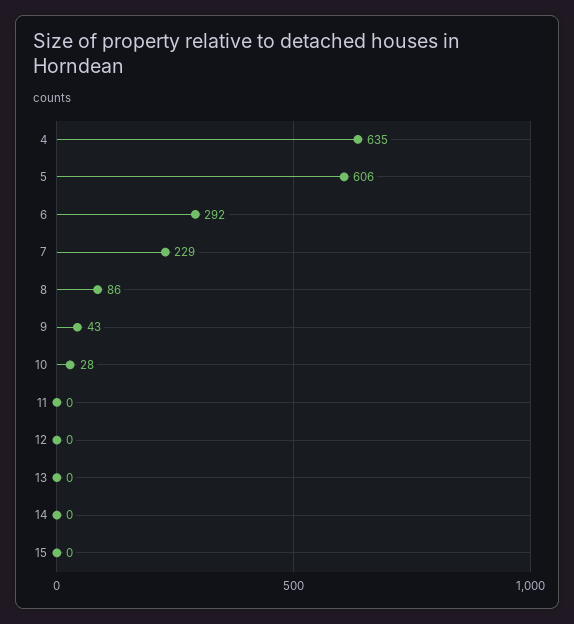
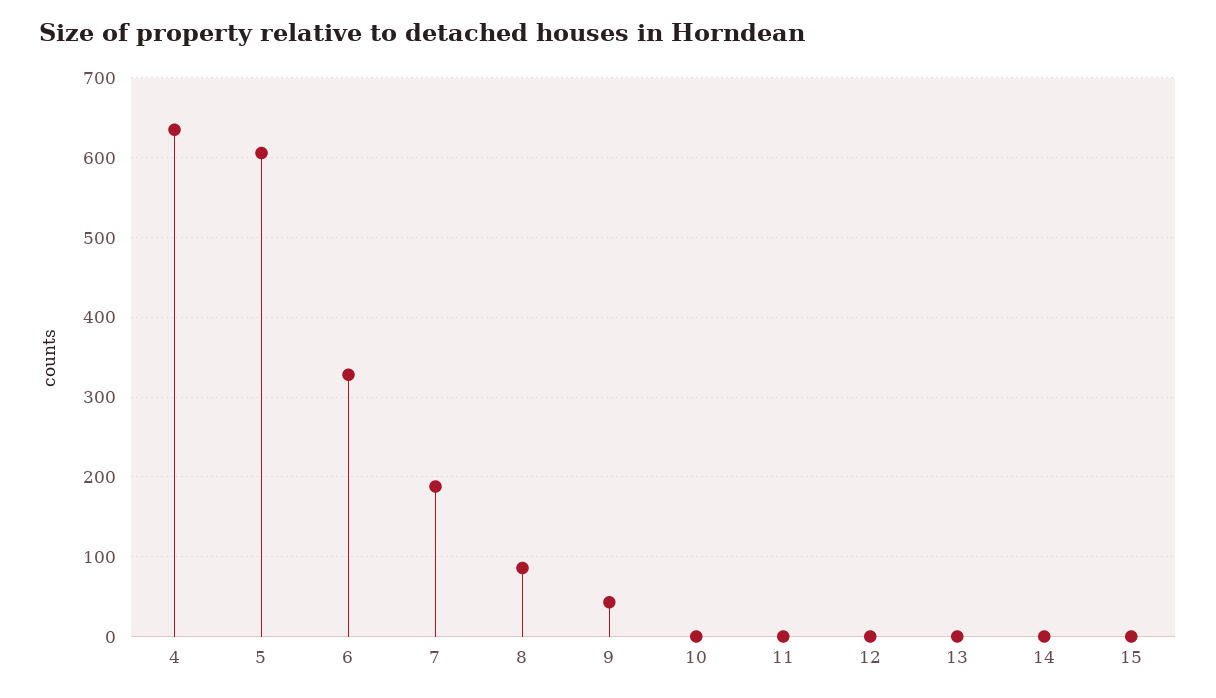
6: 292 -> 330
7: 229 -> 190
10: 28 -> 0

